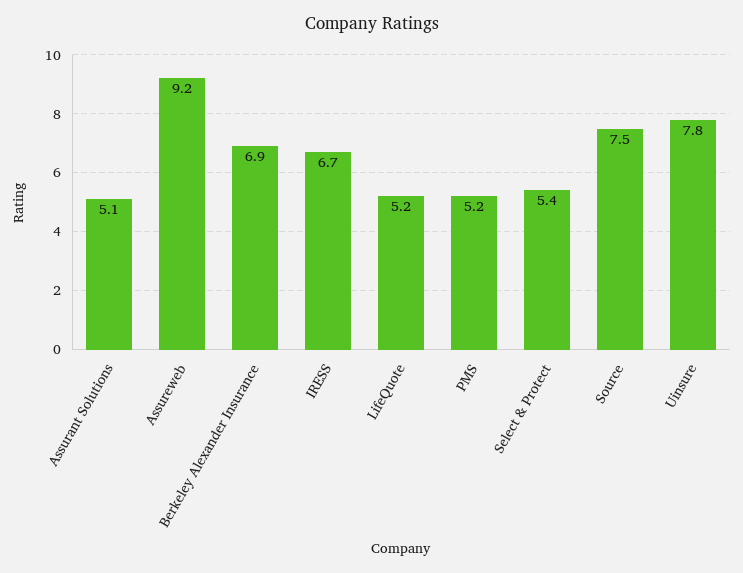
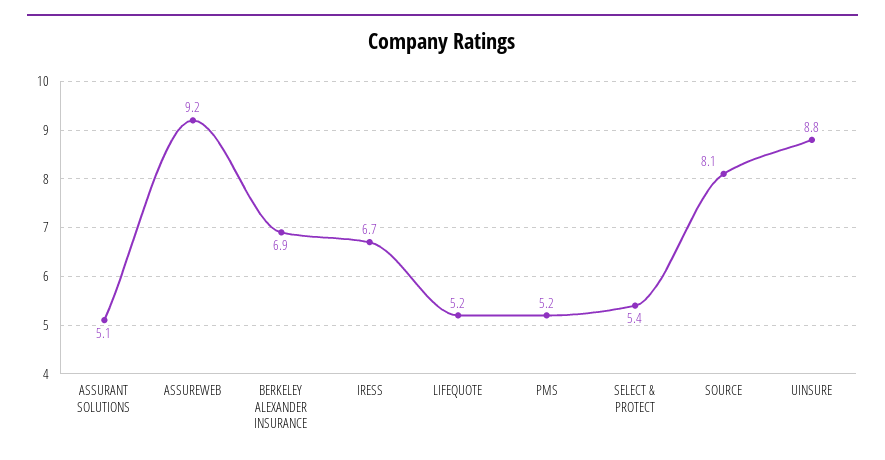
Source: 7.5 -> 8.1
Uinsure: 7.8 -> 8.8

